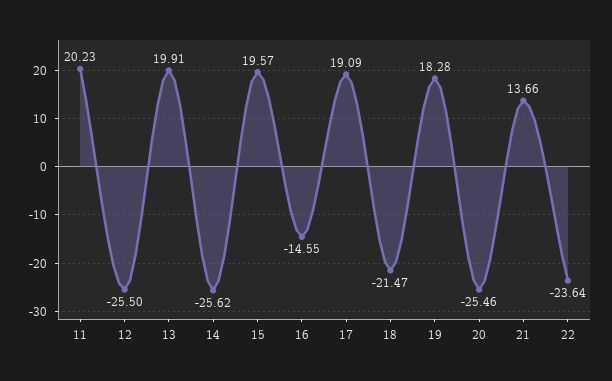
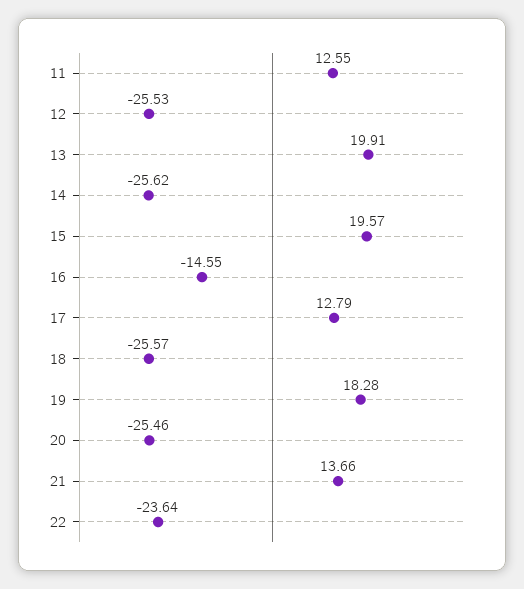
11: 20.23 -> 12.55
12: -25.5 -> -25.53
17: 19.09 -> 12.79
18: -21.47 -> -25.57

